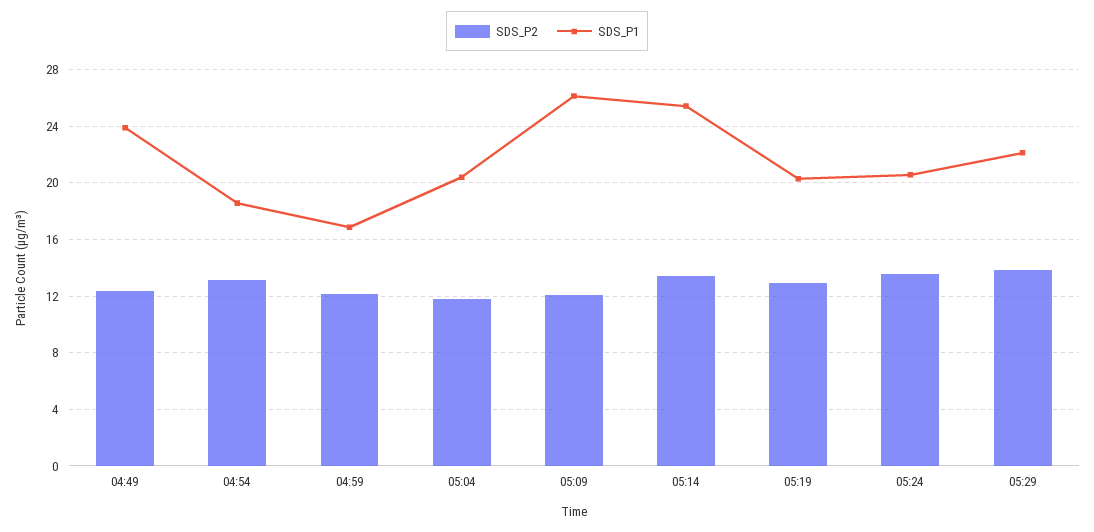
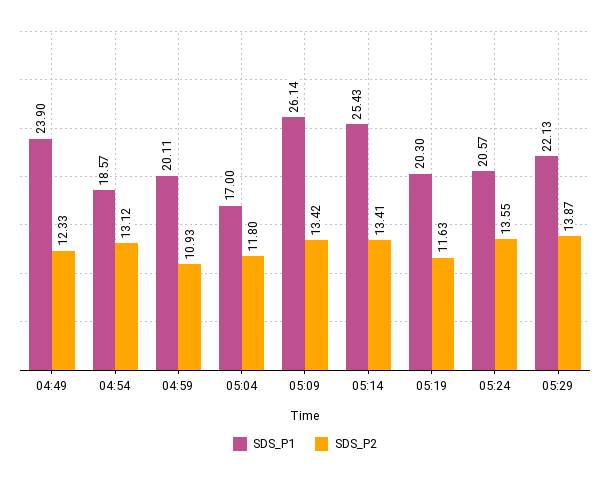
SDS_P2, 04:59: 12 -> 10.93
SDS_P1, 04:59: 17 -> 20.11
SDS_P1, 05:04: 20.5 -> 17
SDS_P2, 05:09: 12 -> 13.42
SDS_P2, 05:19: 13 -> 11.63

